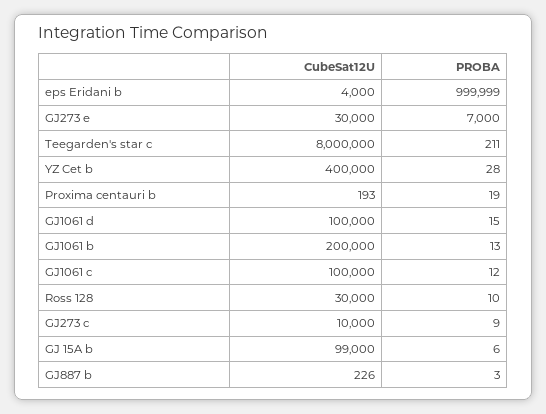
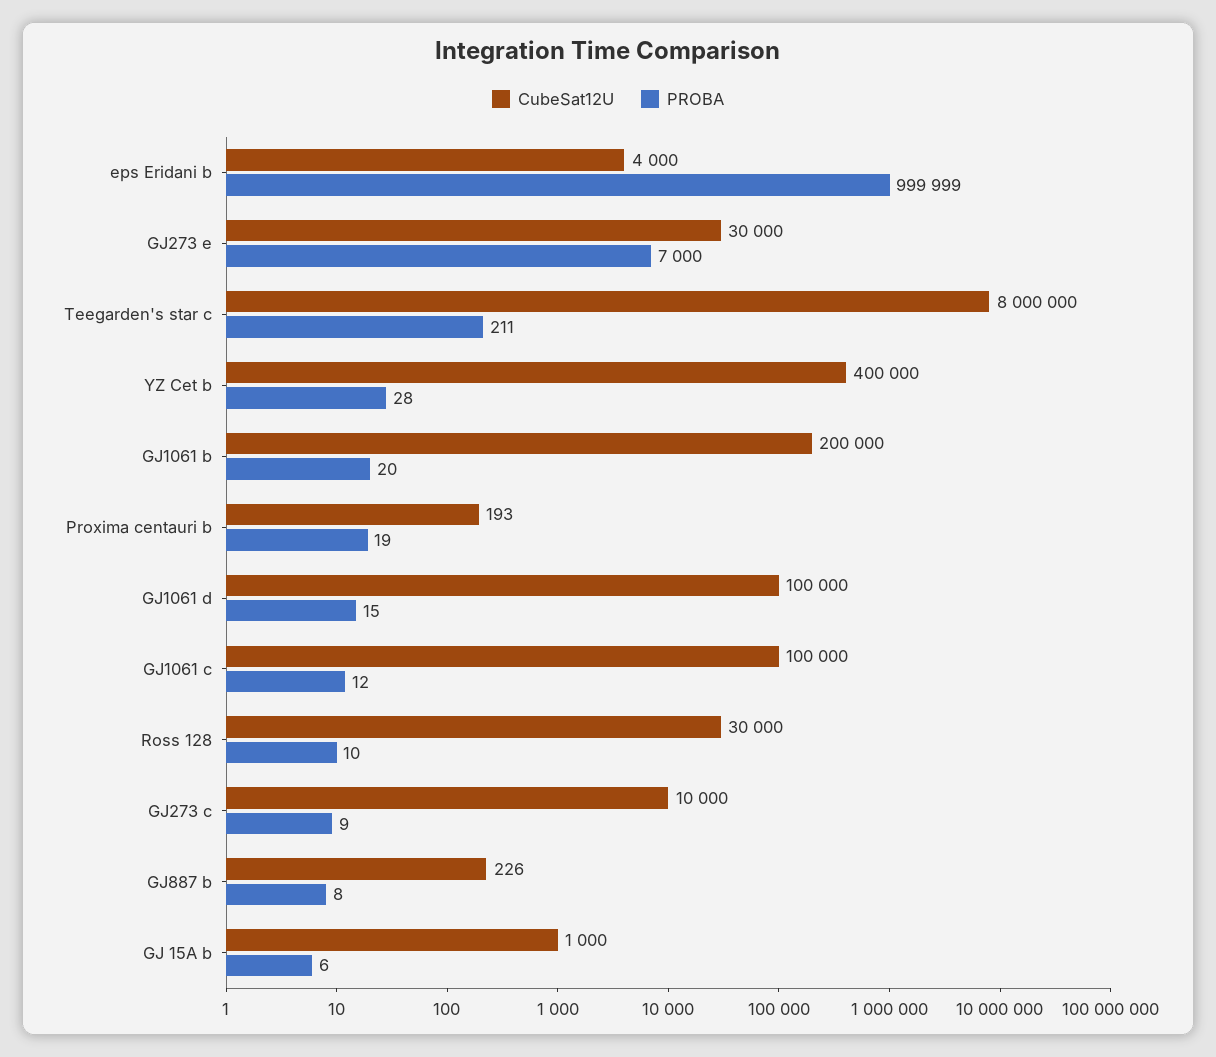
PROBA, GJ1061 b: 13 -> 20
CubeSat12U, GJ 15A b: 99000 -> 1000
PROBA, GJ887 b: 3 -> 8

